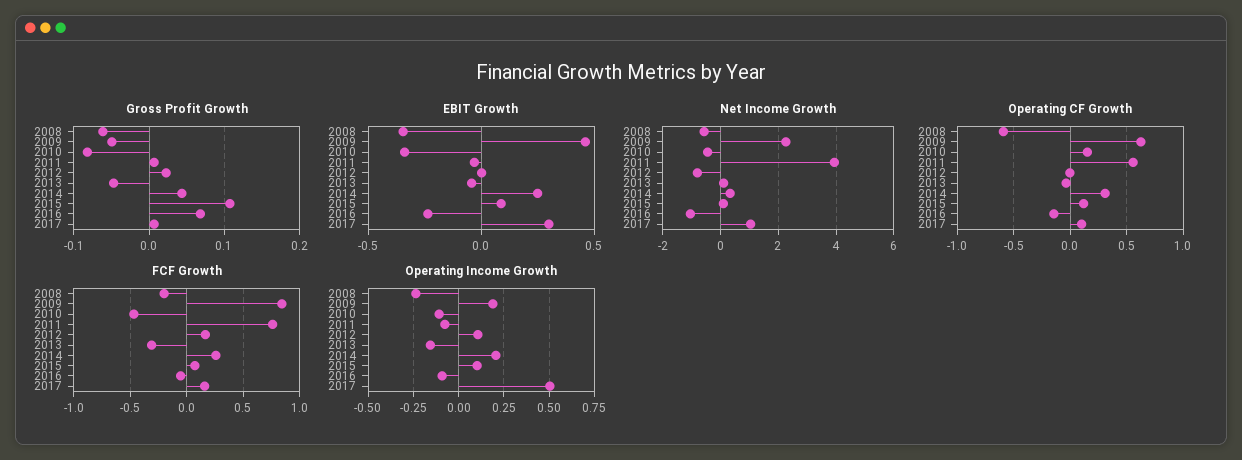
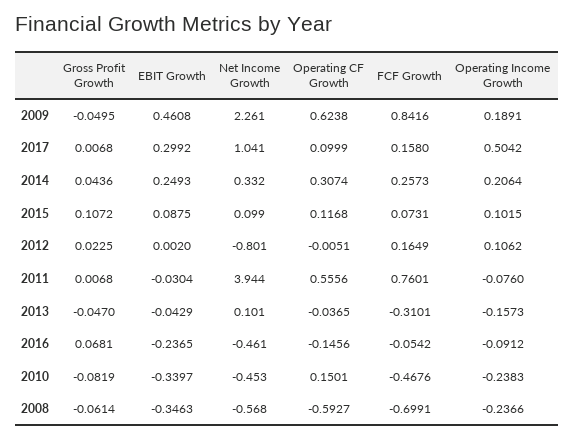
Net Income Growth, 2016: -1 -> -0.461
FCF Growth, 2008: -0.2 -> -0.6991
Operating Income Growth, 2010: -0.1 -> -0.2383

